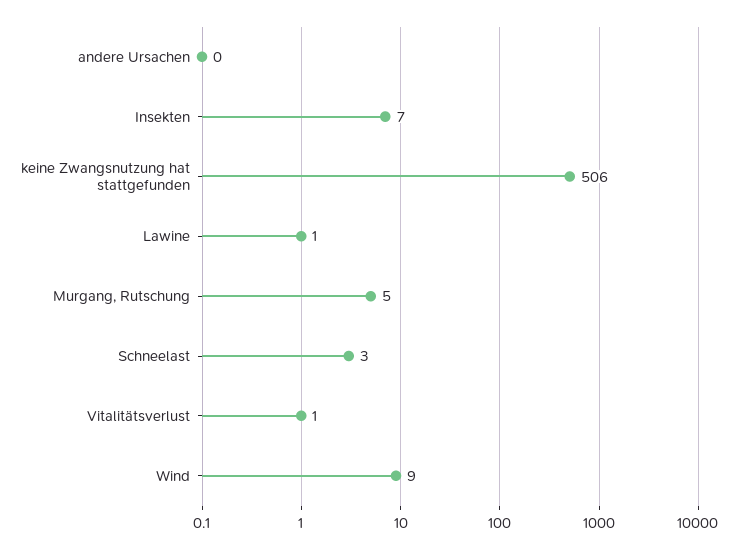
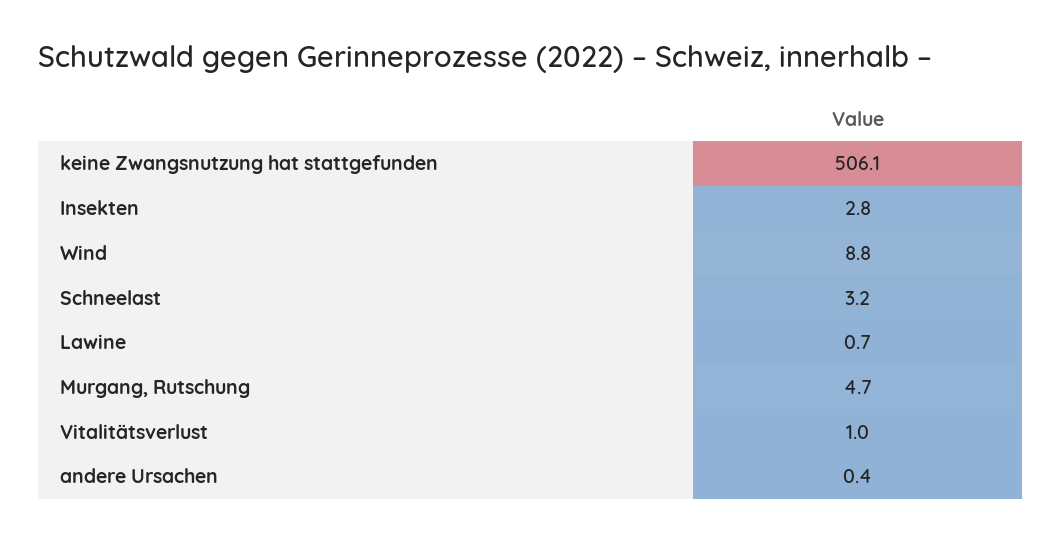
Insekten: 7 -> 2.8

